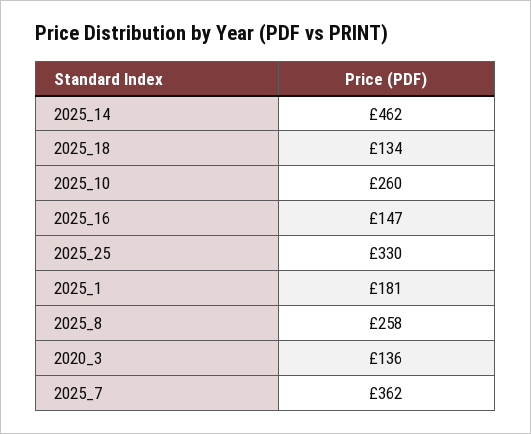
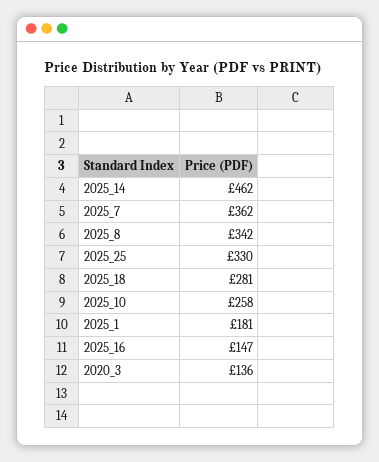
2025_18: 134 -> 281
2025_10: 260 -> 258
2025_8: 258 -> 342

